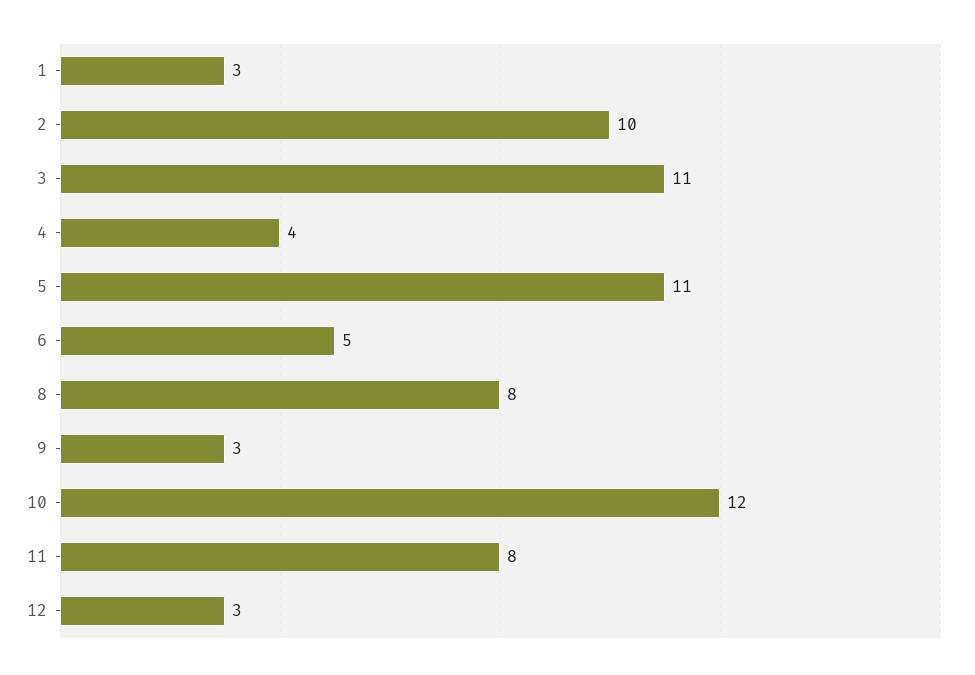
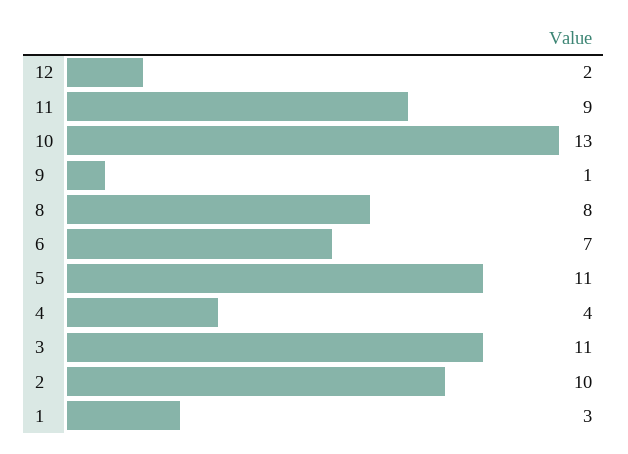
6: 5 -> 7
9: 3 -> 1
10: 12 -> 13
11: 8 -> 9
12: 3 -> 2

